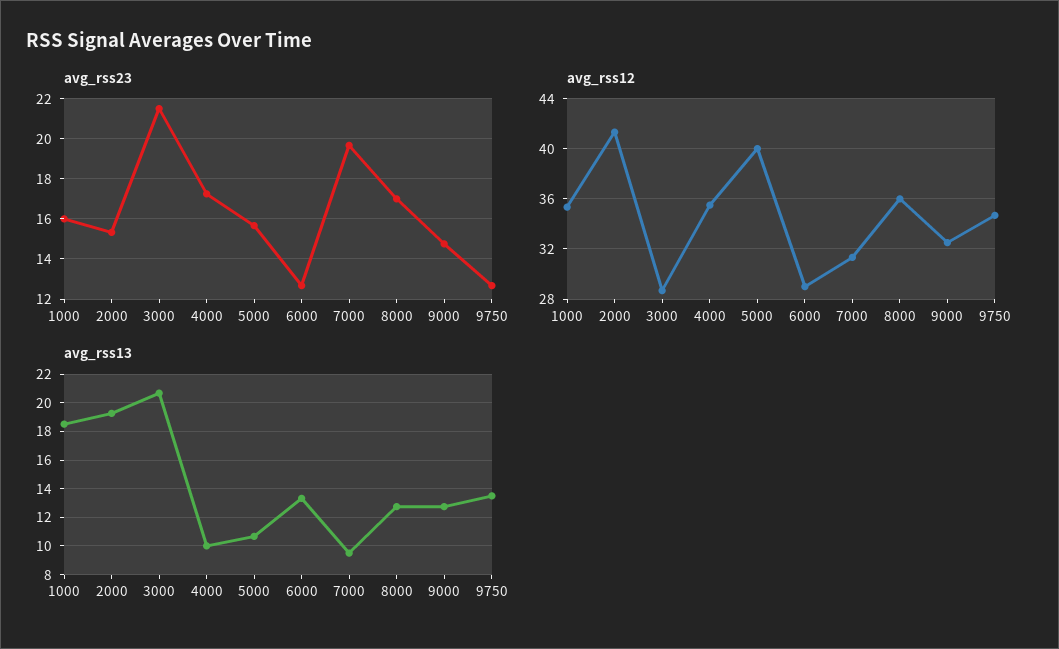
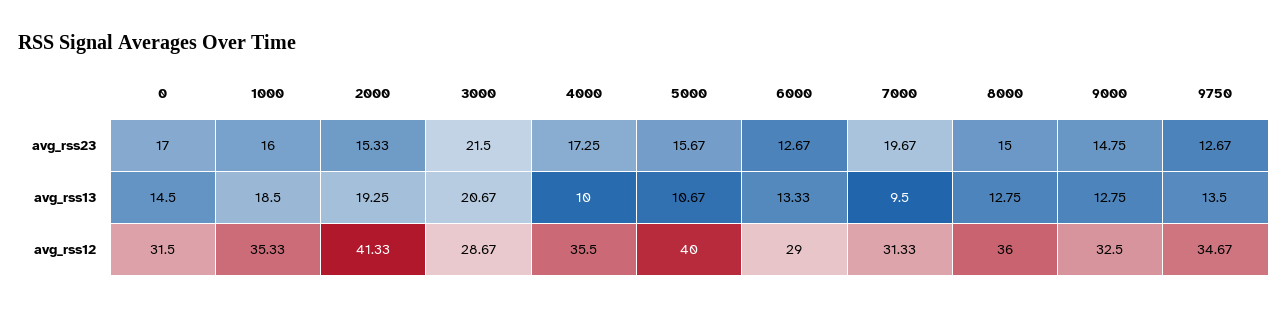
avg_rss23, 8000: 17 -> 15
avg_rss23, 0: none -> 17
avg_rss13, 0: none -> 14.5
avg_rss12, 0: none -> 31.5

